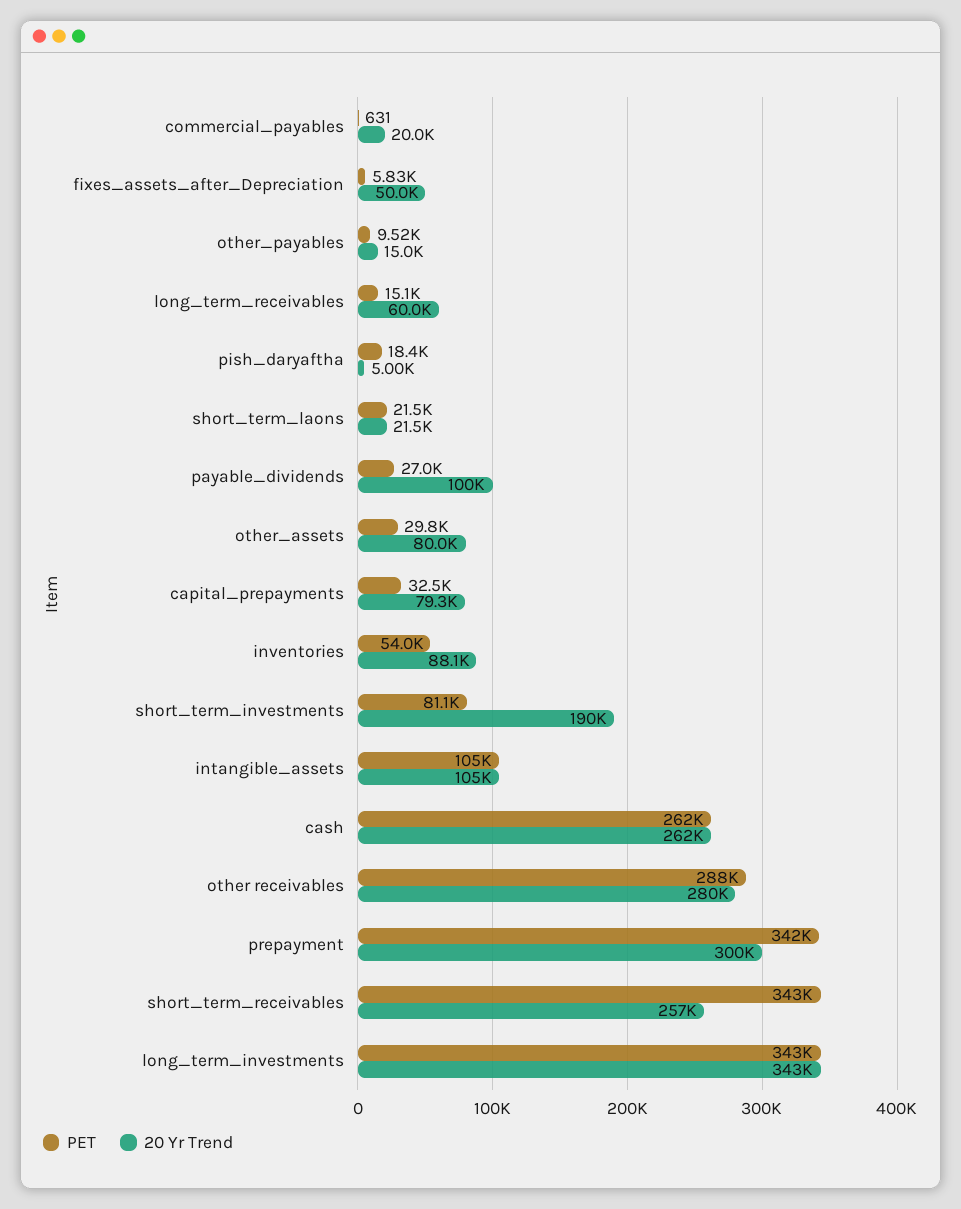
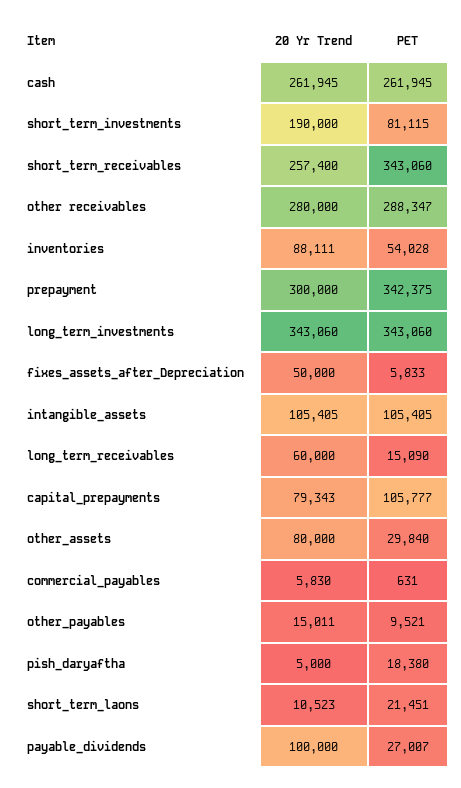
20 Yr Trend, commercial_payables: 20000 -> 5830
20 Yr Trend, short_term_laons: 21500 -> 10523
PET, capital_prepayments: 32500 -> 105777

